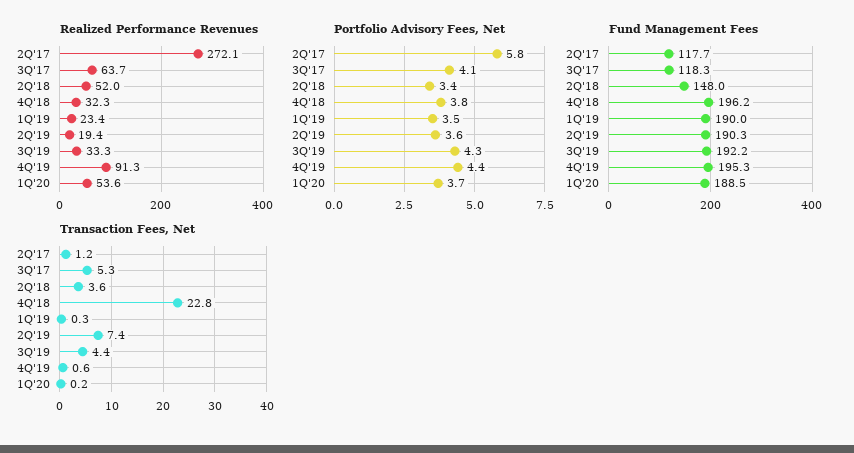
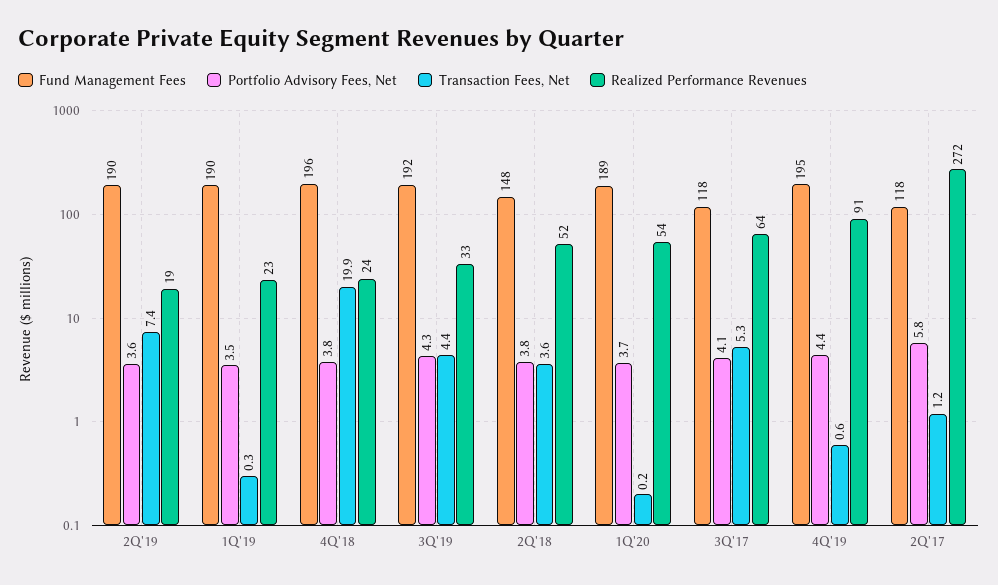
Realized Performance Revenues, 4Q'18: 32.3 -> 24
Portfolio Advisory Fees, Net, 2Q'18: 3.4 -> 3.8
Transaction Fees, Net, 4Q'18: 22.8 -> 19.9

